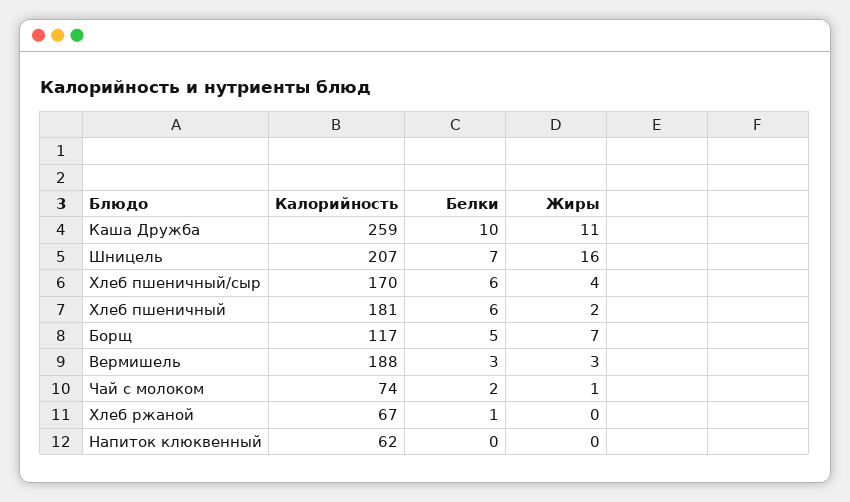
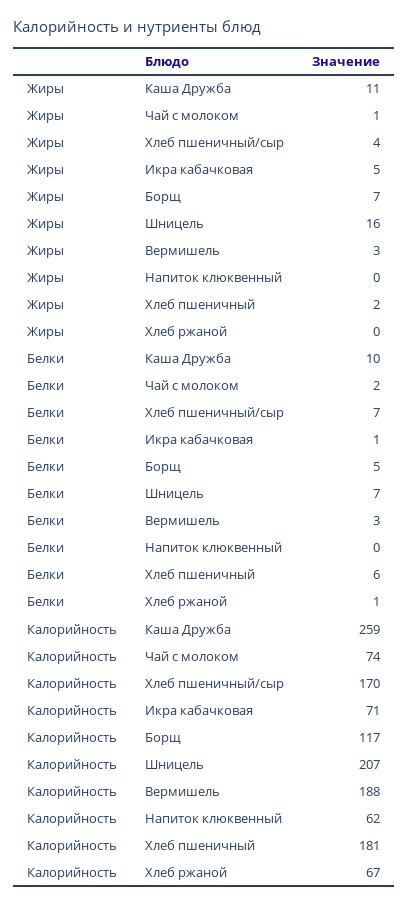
Белки, Хлеб пшеничный/сыр: 6 -> 7
Жиры, Икра кабачковая: none -> 5
Белки, Икра кабачковая: none -> 1
Калорийность, Икра кабачковая: none -> 71

